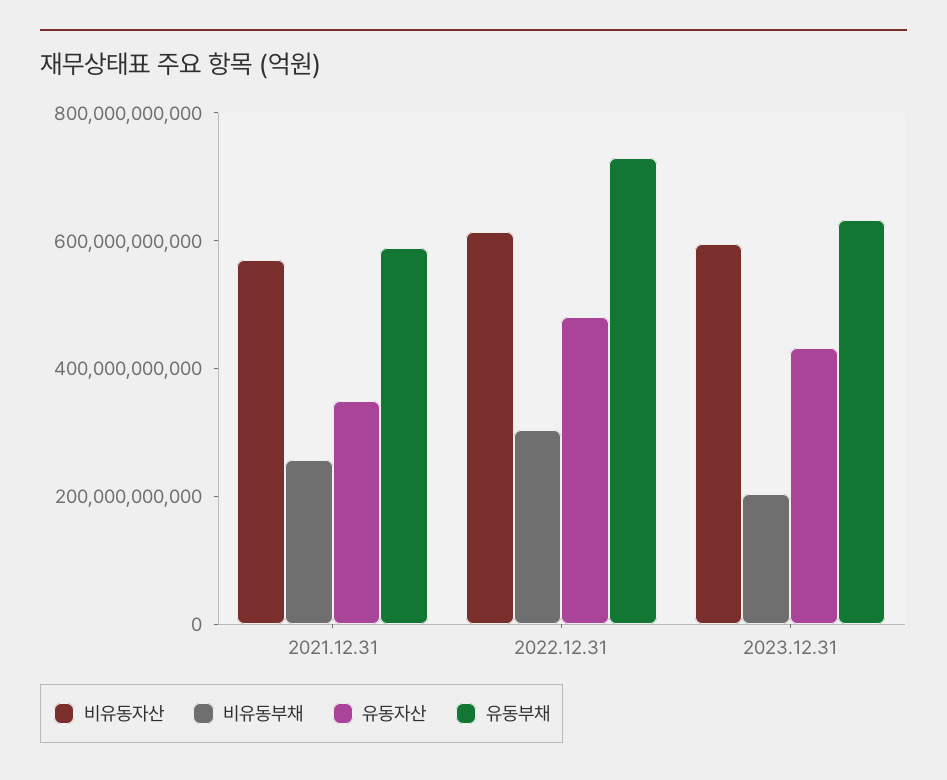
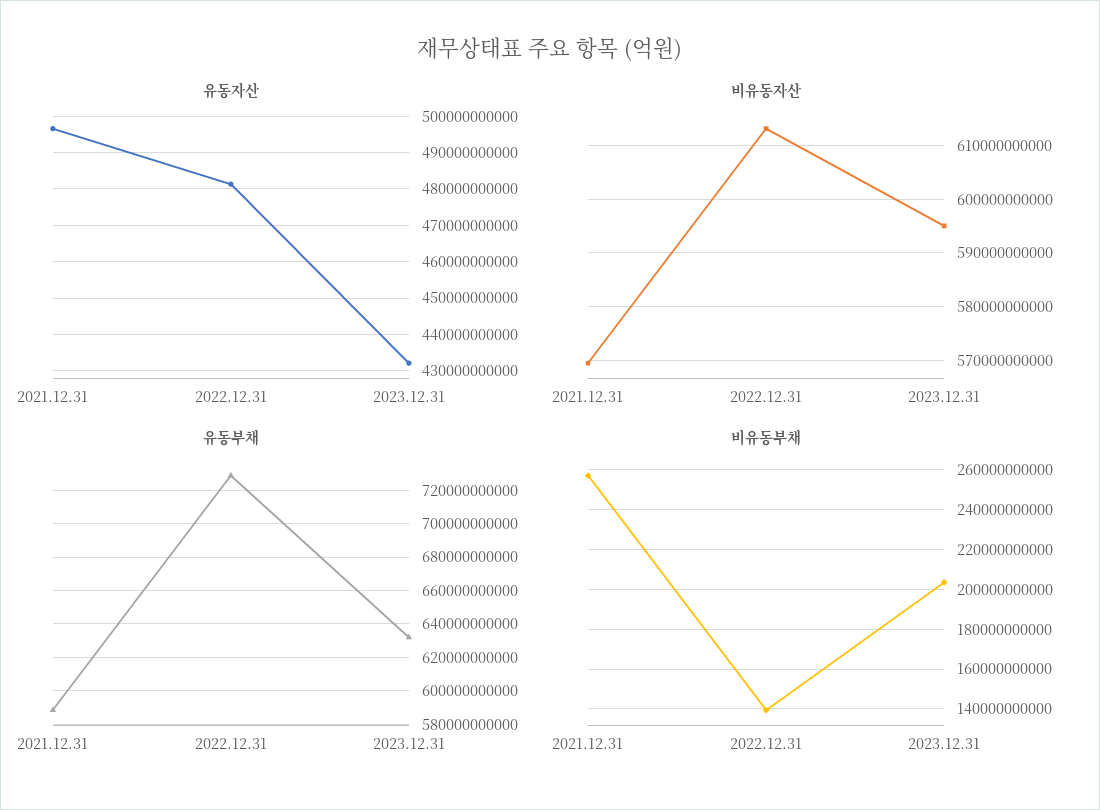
유동자산, 2021.12.31: 350000000000 -> 496000000000
비유동부채, 2022.12.31: 300000000000 -> 140000000000

